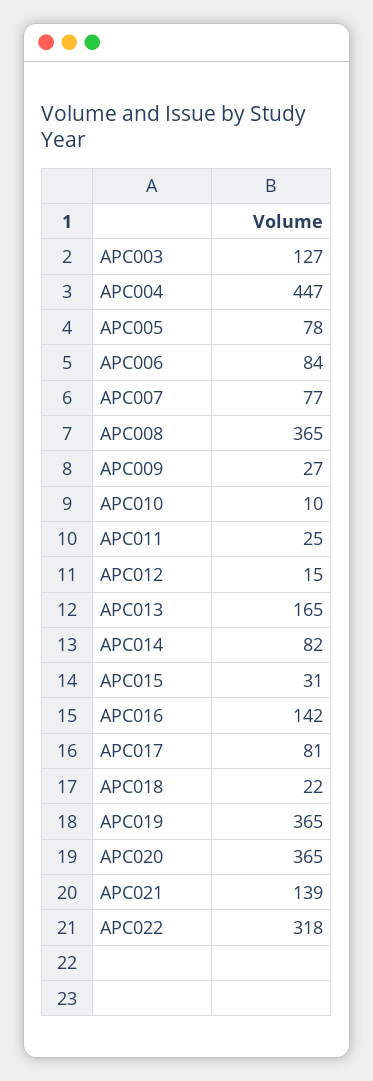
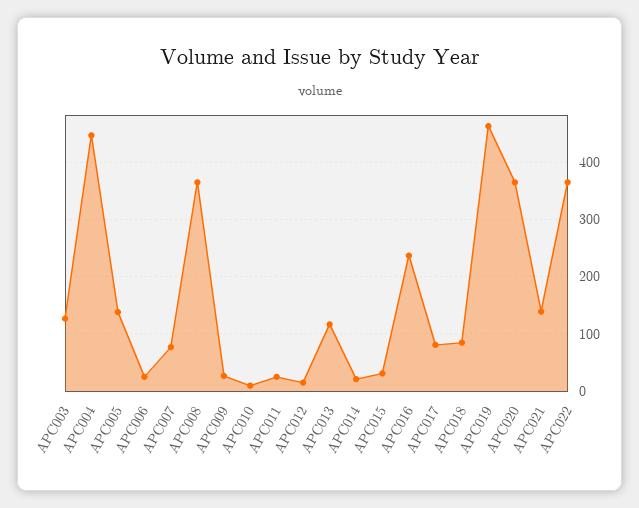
APC005: 78 -> 140
APC006: 84 -> 20
APC013: 165 -> 120
APC014: 82 -> 20
APC016: 142 -> 240
APC018: 22 -> 80
APC019: 365 -> 460
APC022: 318 -> 360

